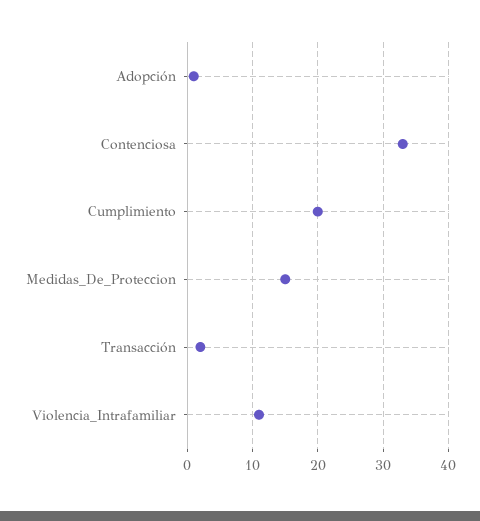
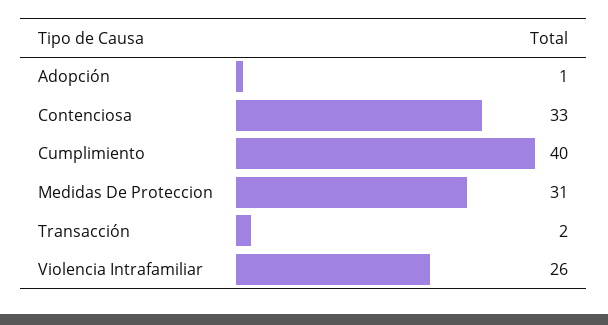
Cumplimiento: 20 -> 40
Medidas_De_Proteccion: 15 -> 31
Violencia_Intrafamiliar: 11 -> 26

